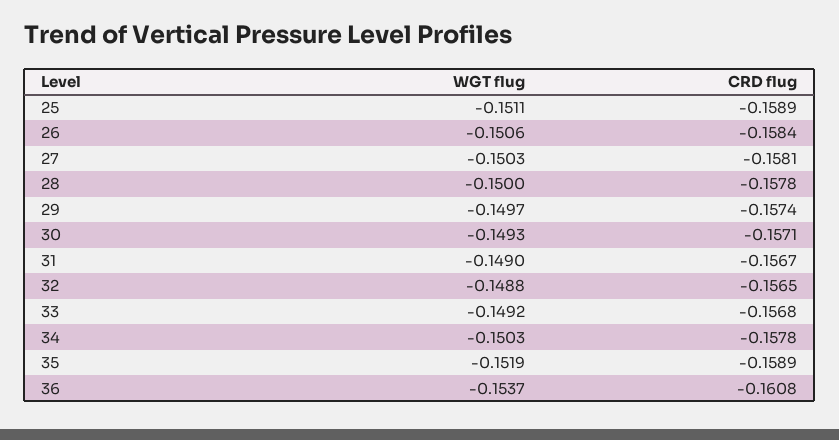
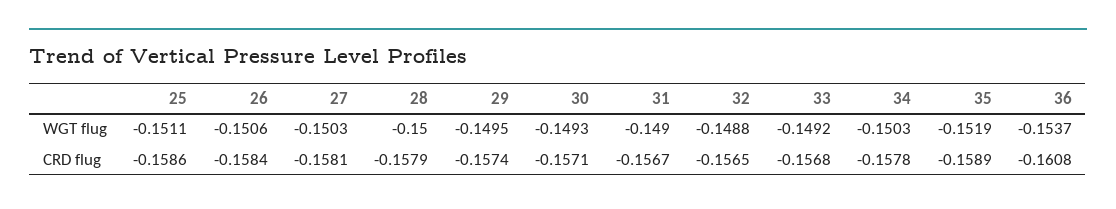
CRD flug, 25: -0.1589 -> -0.1586
CRD flug, 28: -0.1578 -> -0.1579
WGT flug, 29: -0.1497 -> -0.1495

